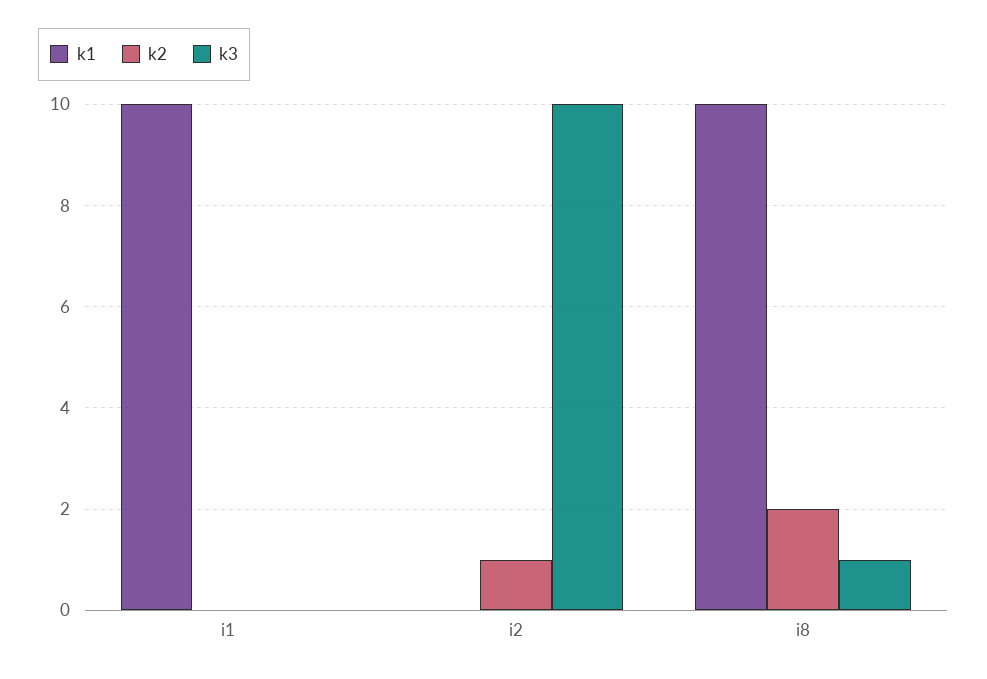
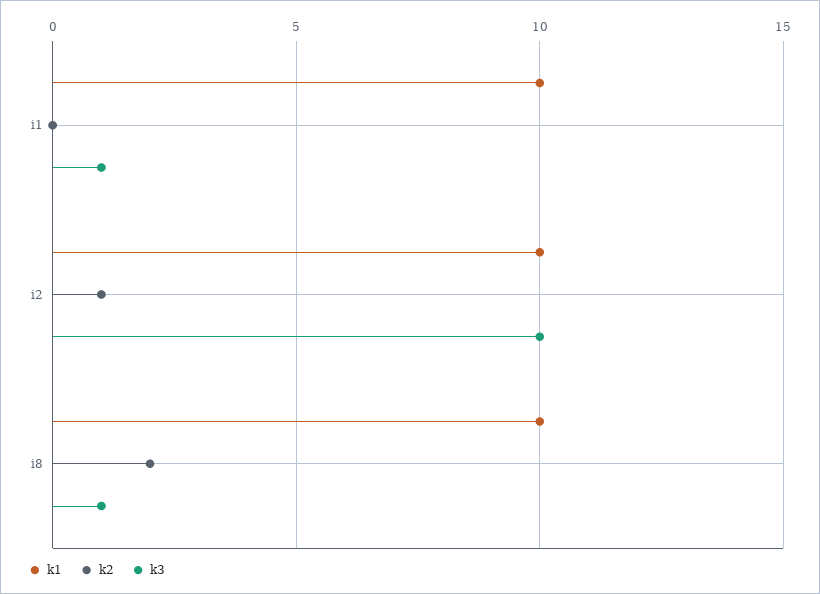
k3, i1: 0 -> 1
k1, i2: 0 -> 10

